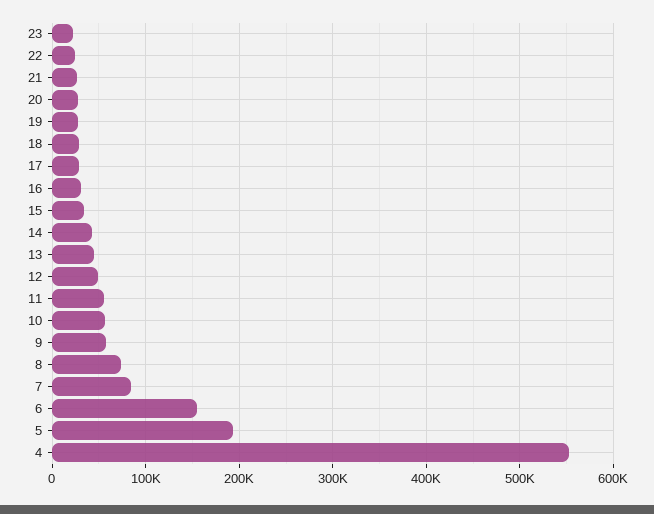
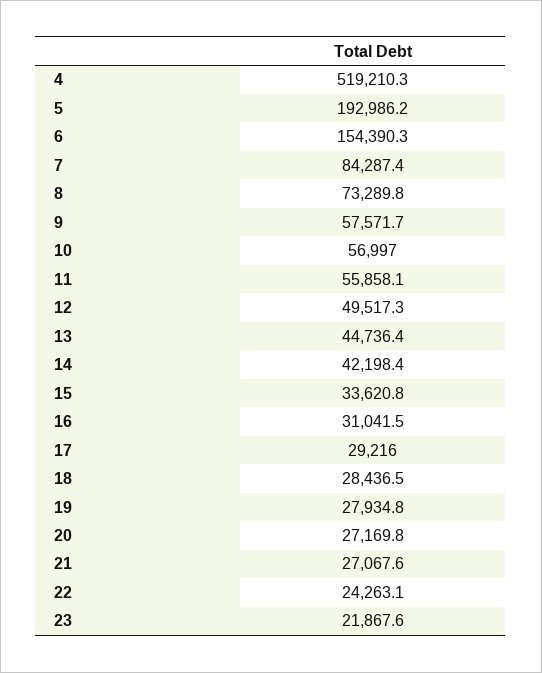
4: 550000 -> 519210.3

